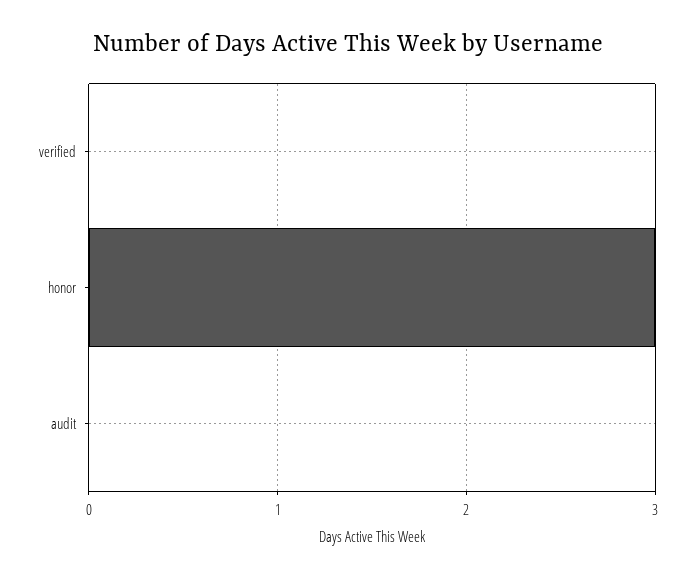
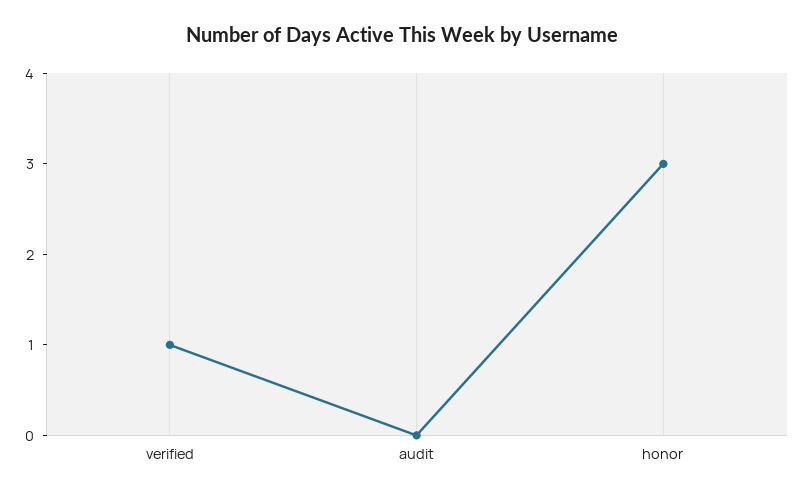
verified: 0 -> 1

